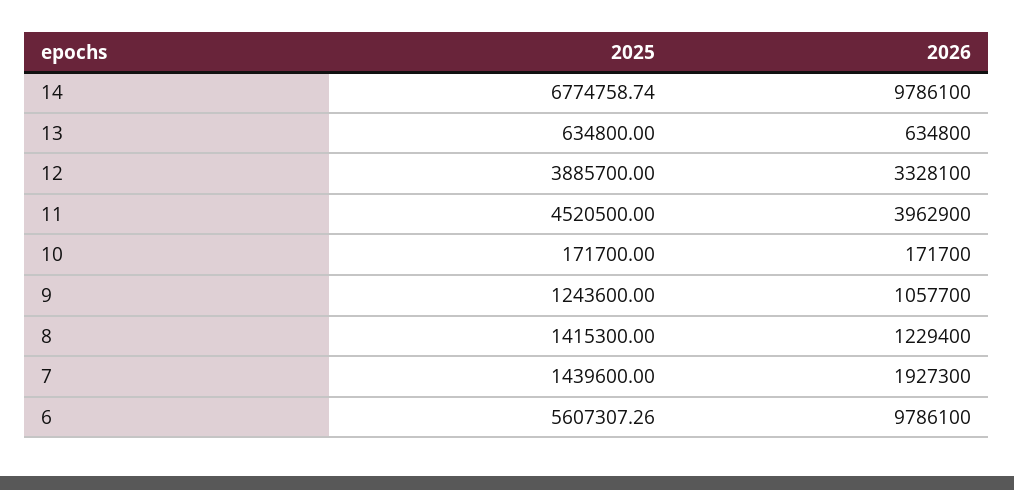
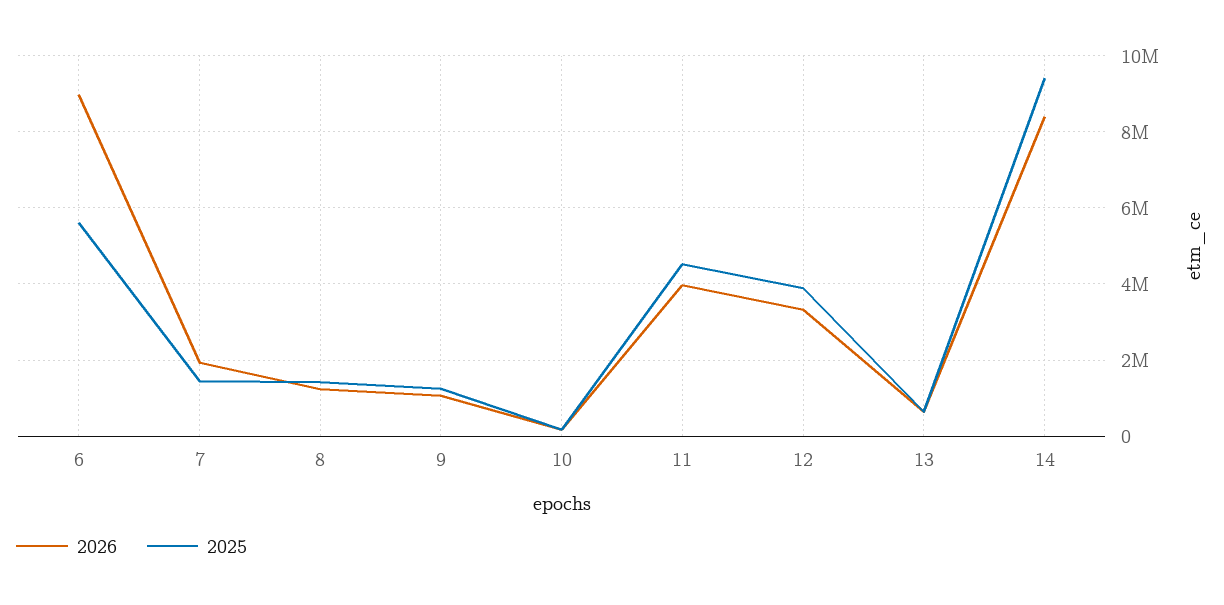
2025, 14: 6774758.74 -> 9400000
2026, 14: 9786100 -> 8400000
2026, 6: 9786100 -> 9000000

